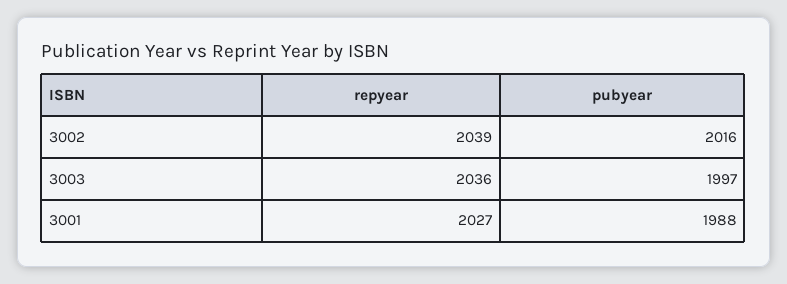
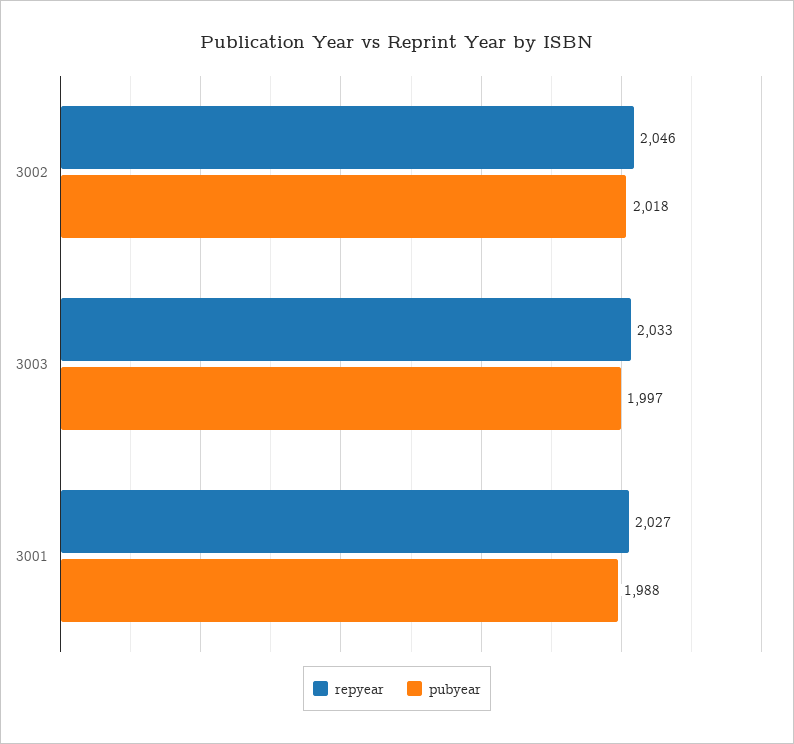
repyear, 3002: 2039 -> 2046
pubyear, 3002: 2016 -> 2018
repyear, 3003: 2036 -> 2033

